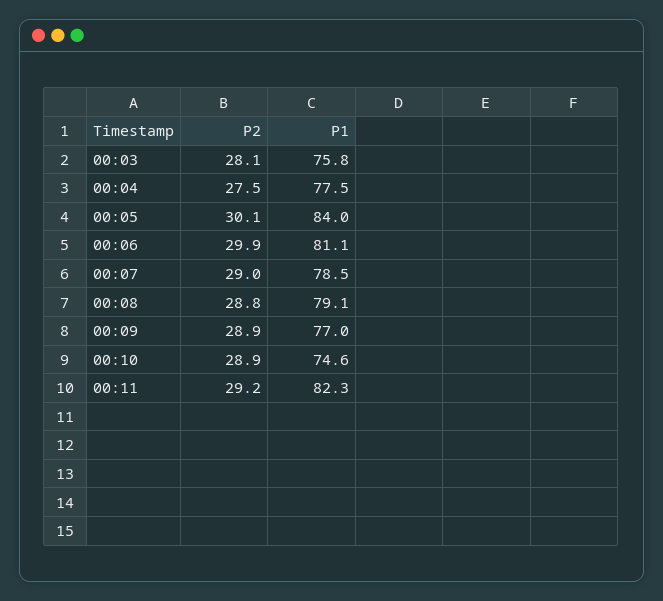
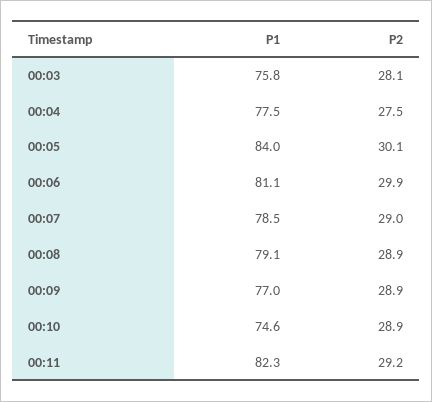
P2, 00:08: 28.8 -> 28.9

